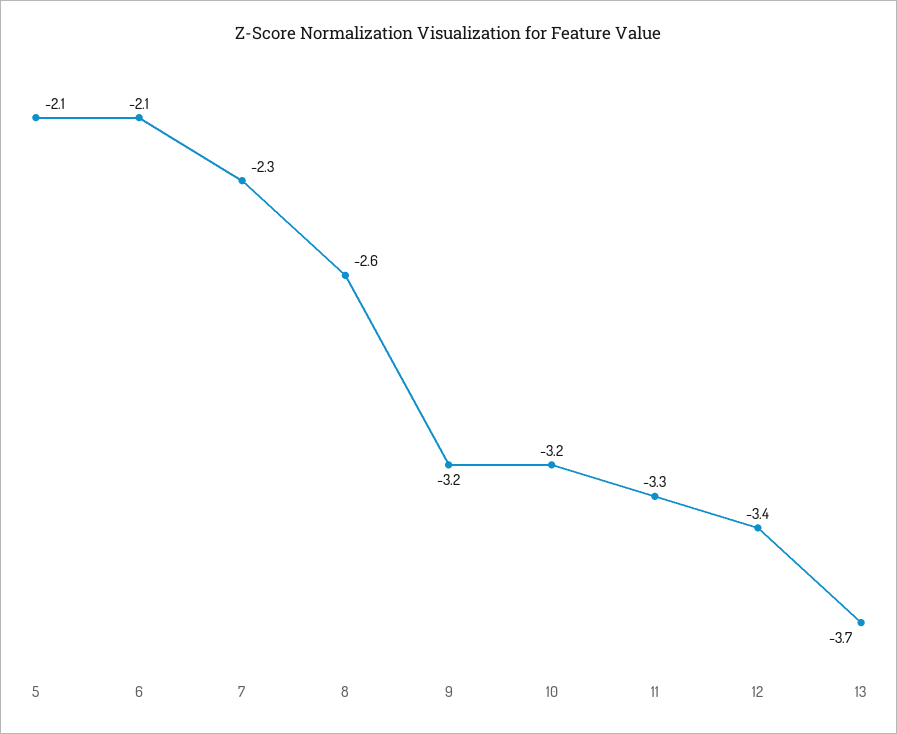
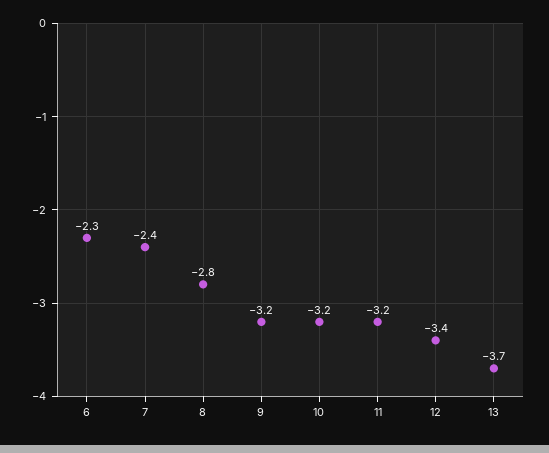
5: -2.1 -> none
6: -2.1 -> -2.3
7: -2.3 -> -2.4
8: -2.6 -> -2.8
11: -3.3 -> -3.2

